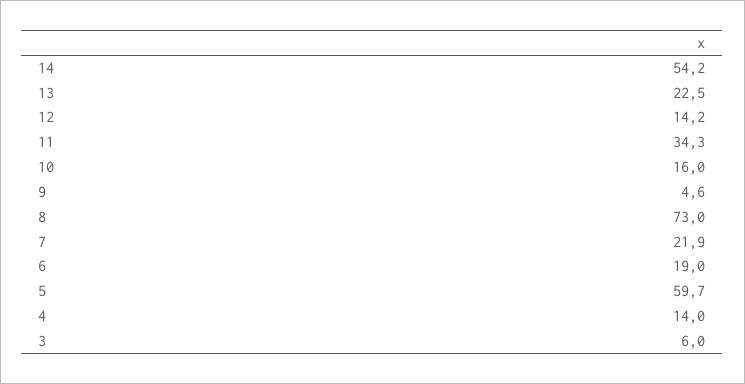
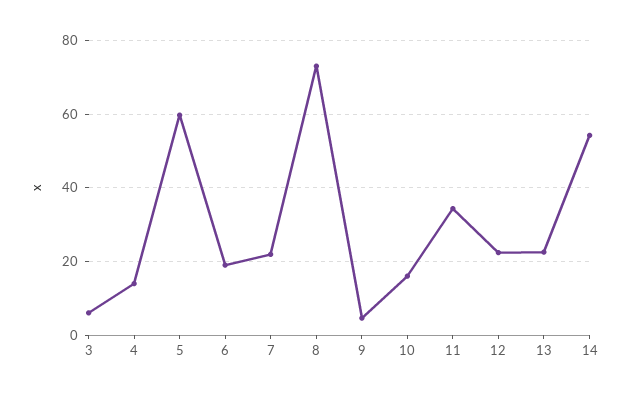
12: 14.2 -> 22

